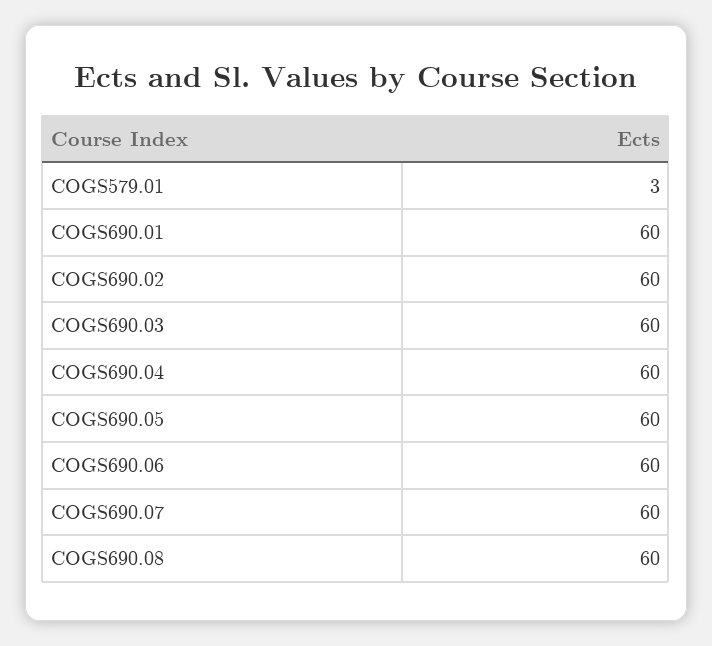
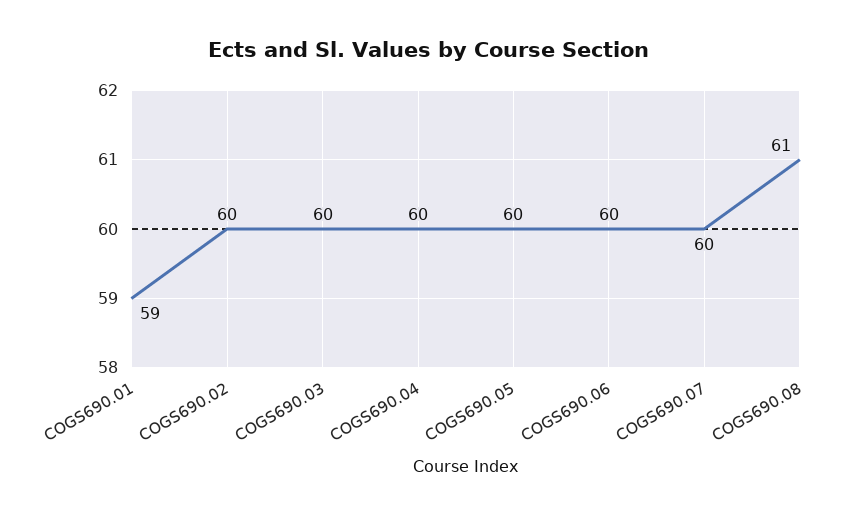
COGS579.01: 3 -> none
COGS690.01: 60 -> 59
COGS690.08: 60 -> 61

